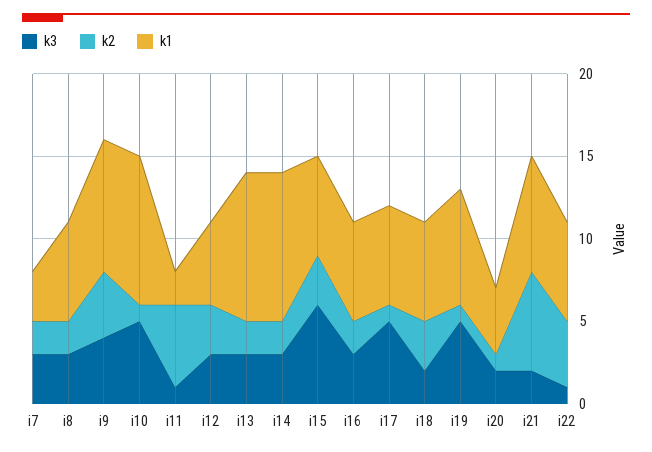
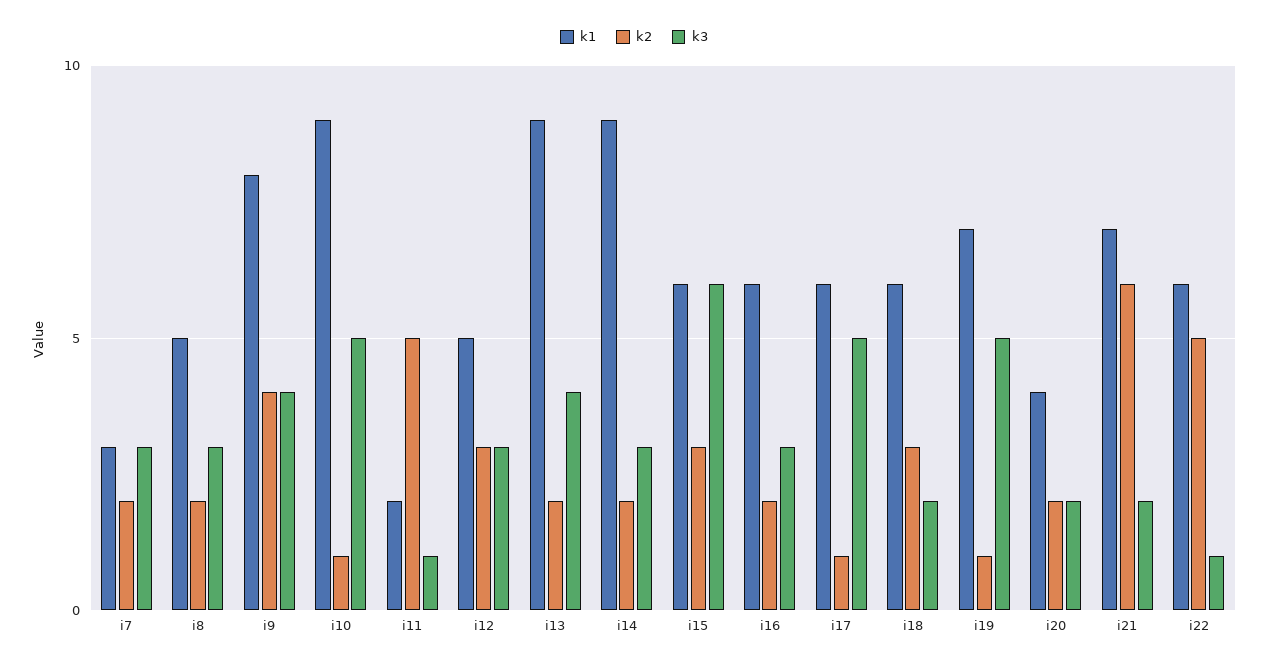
k1, i8: 6 -> 5
k3, i13: 3 -> 4
k2, i20: 1 -> 2
k2, i22: 4 -> 5

